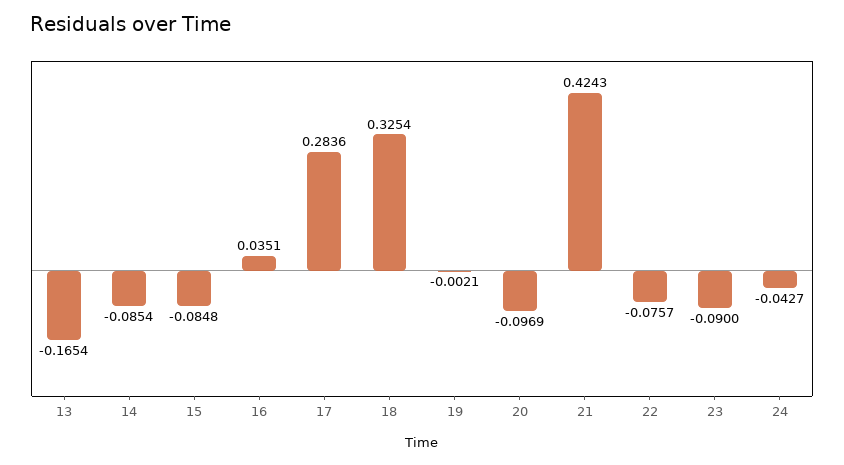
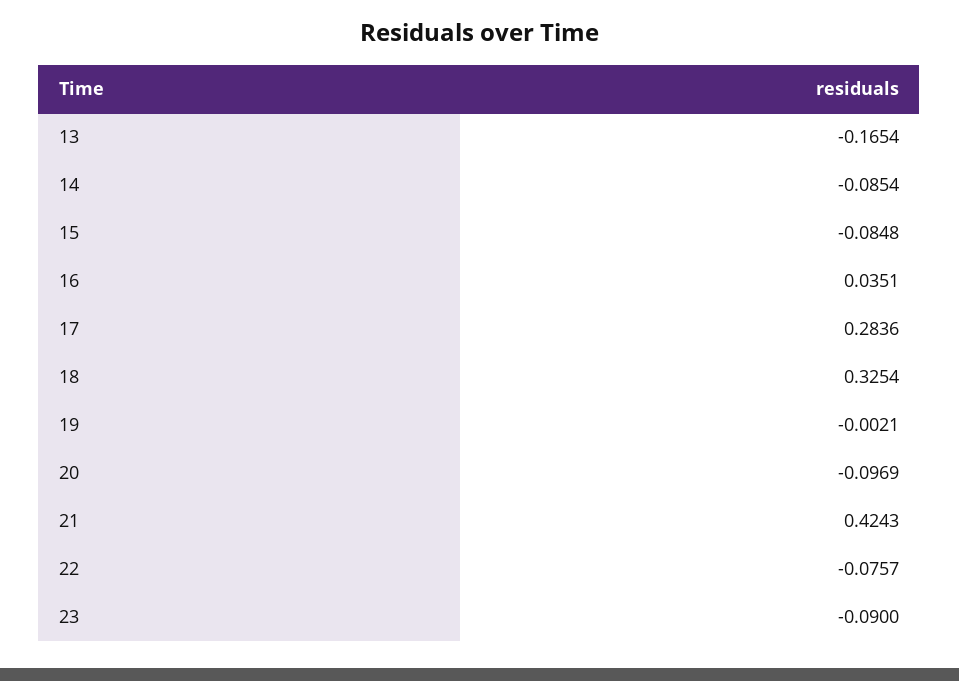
24: -0.0427 -> none

